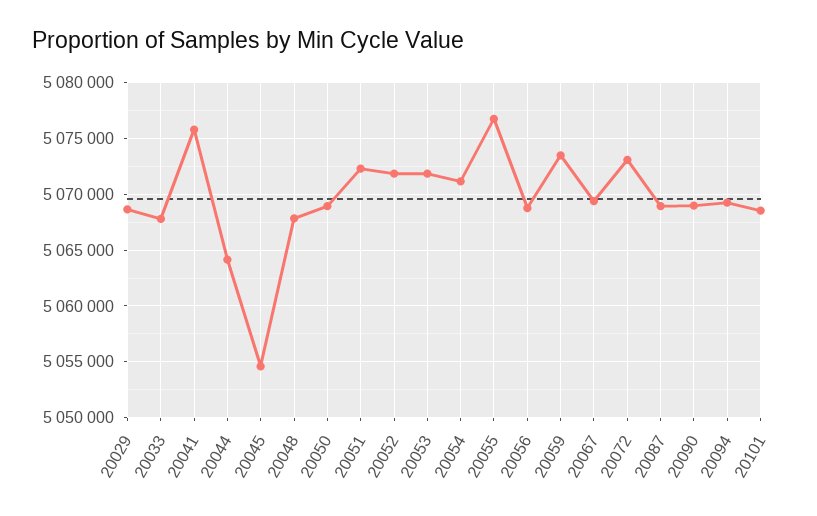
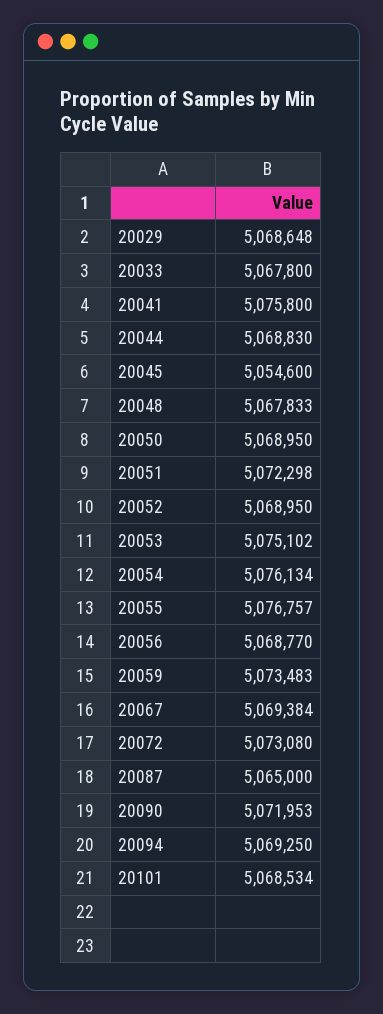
20044: 5064000 -> 5068830
20052: 5072000 -> 5068950
20053: 5072000 -> 5075102
20054: 5071000 -> 5076134
20087: 5069000 -> 5065000
20090: 5069000 -> 5071953

